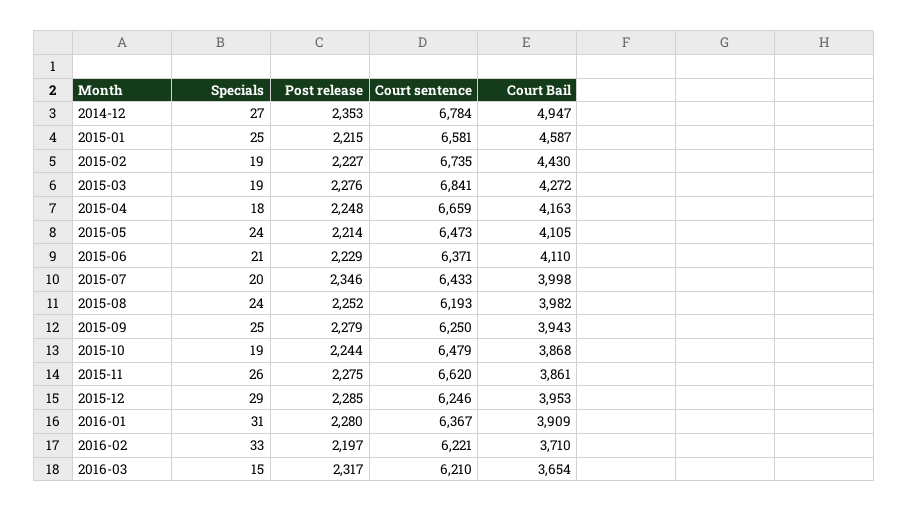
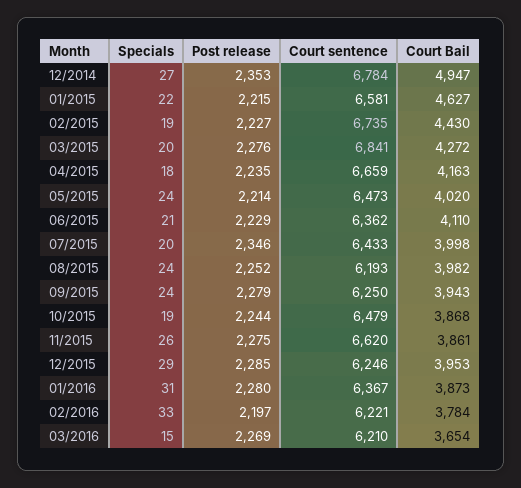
Specials, 2015-01: 25 -> 22
Court Bail, 2015-01: 4587 -> 4627
Specials, 2015-03: 19 -> 20
Post release, 2015-04: 2248 -> 2235
Court Bail, 2015-05: 4105 -> 4020
Court sentence, 2015-06: 6371 -> 6362
Specials, 2015-09: 25 -> 24
Court Bail, 2016-01: 3909 -> 3873
Court Bail, 2016-02: 3710 -> 3784
Post release, 2016-03: 2317 -> 2269

